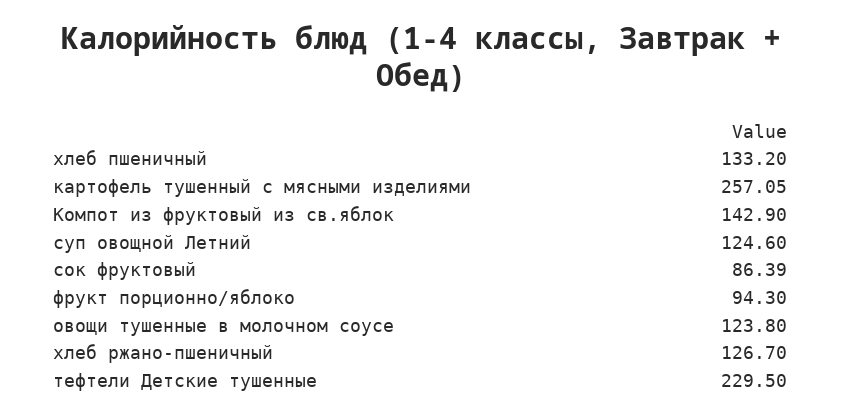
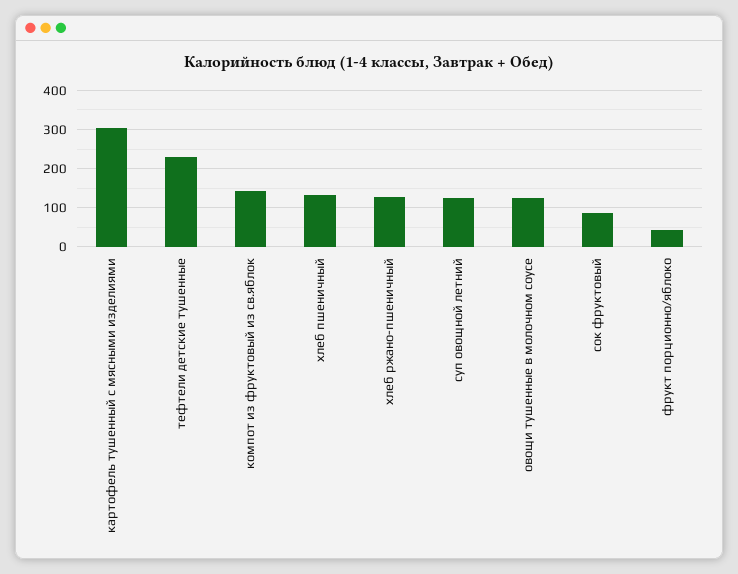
картофель тушенный с мясными изделиями: 257.05 -> 300
фрукт порционно/яблоко: 94.3 -> 40

